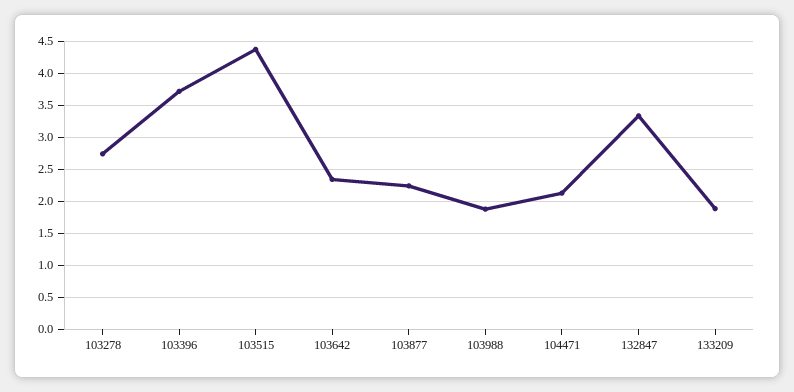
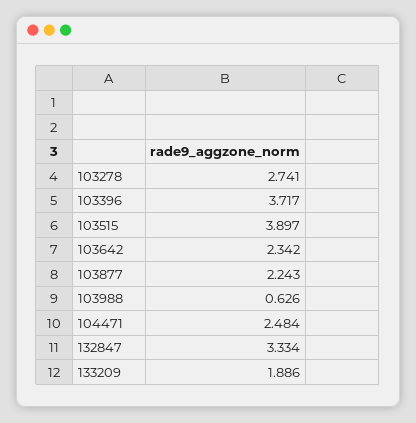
103515: 4.4 -> 3.897
103988: 1.9 -> 0.626
104471: 2.1 -> 2.484

